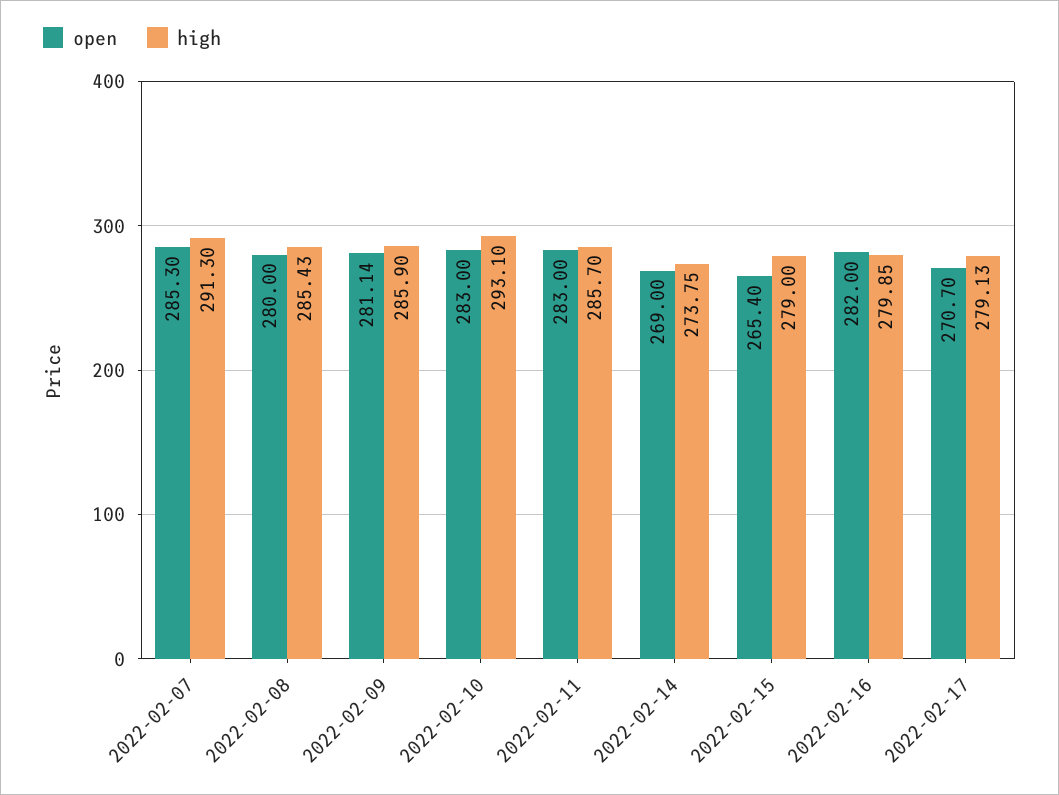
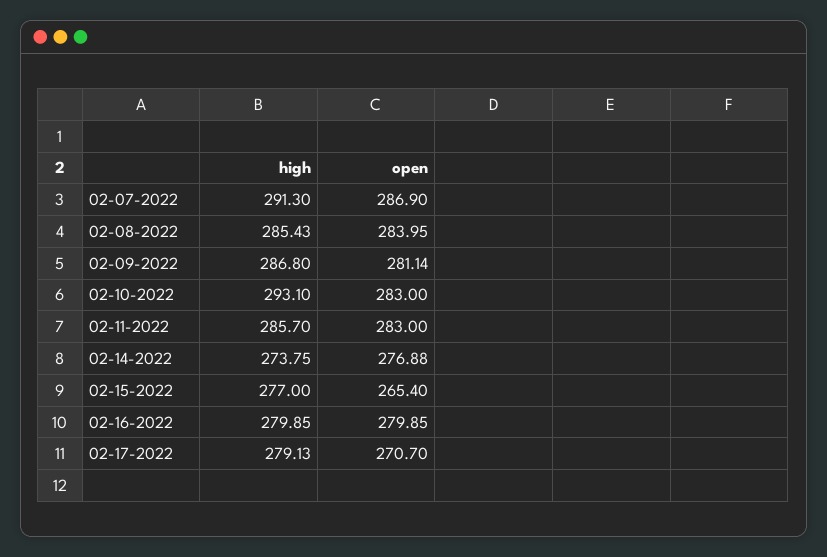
open, 2022-02-07: 285.3 -> 286.9
open, 2022-02-08: 280 -> 283.95
high, 2022-02-09: 285.9 -> 286.8
open, 2022-02-14: 269 -> 276.88
high, 2022-02-15: 279 -> 277
open, 2022-02-16: 282 -> 279.85

